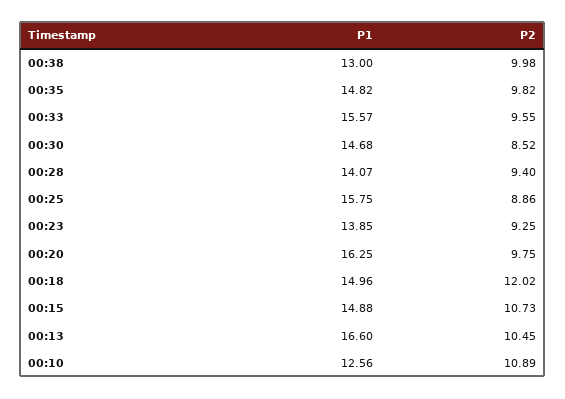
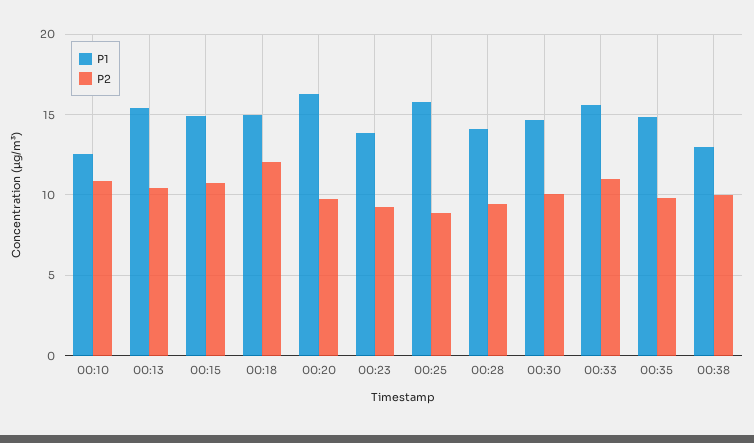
P2, 00:33: 9.55 -> 11
P2, 00:30: 8.52 -> 10
P1, 00:13: 16.6 -> 15.5

